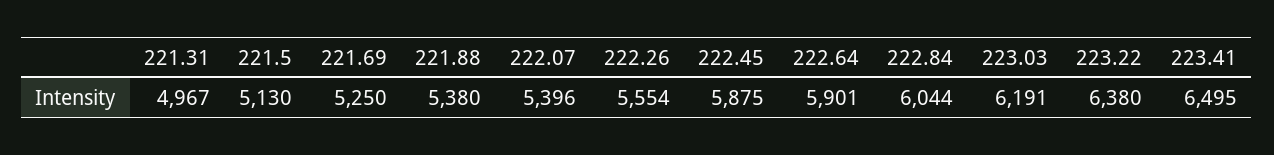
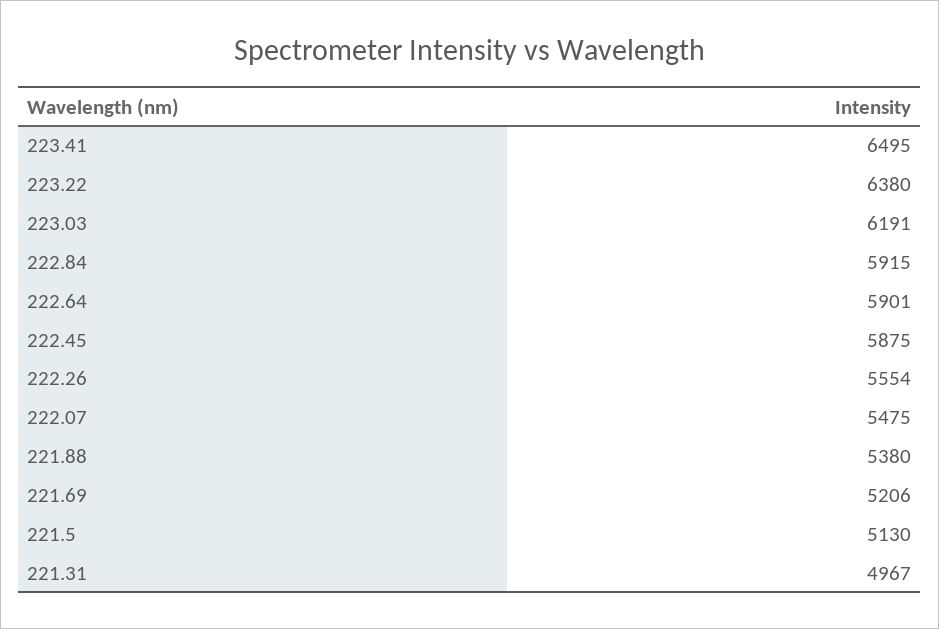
221.69: 5250 -> 5206
222.07: 5396 -> 5475
222.84: 6044 -> 5915

